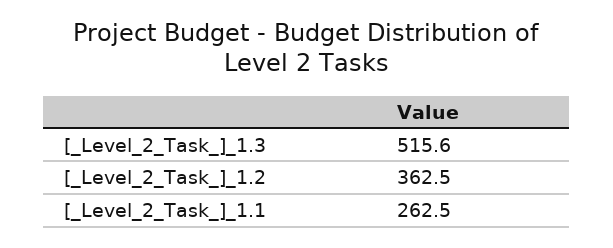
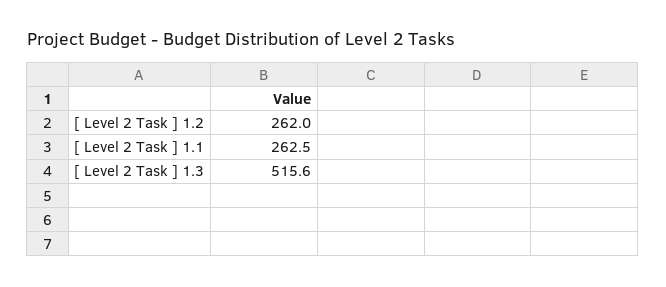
[_Level_2_Task_]_1.2: 362.5 -> 262

